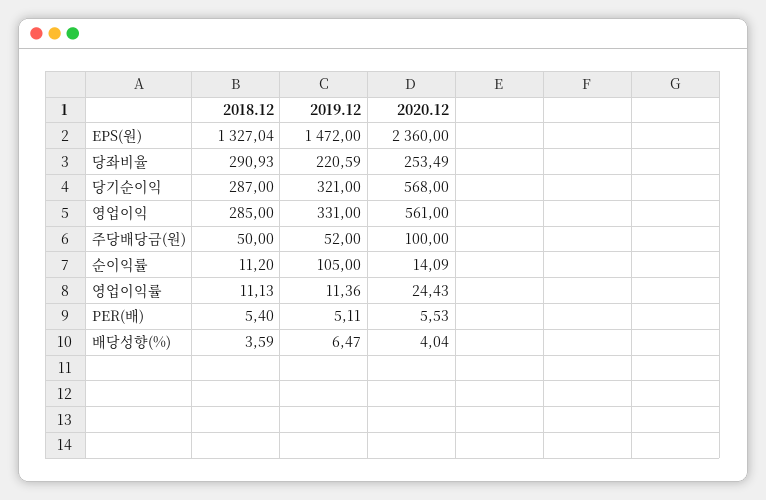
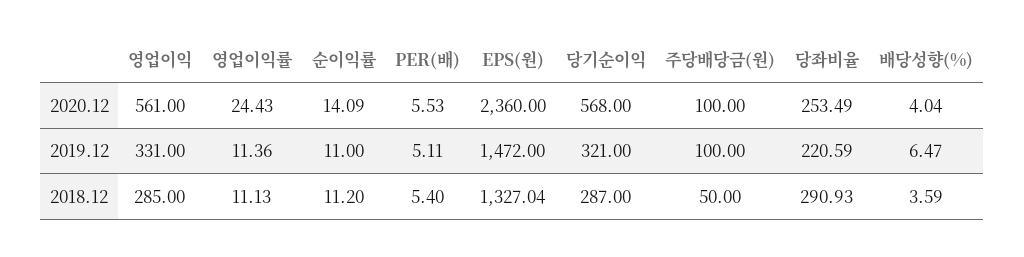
2019.12, 주당배당금(원): 52 -> 100
2019.12, 순이익률: 105 -> 11

